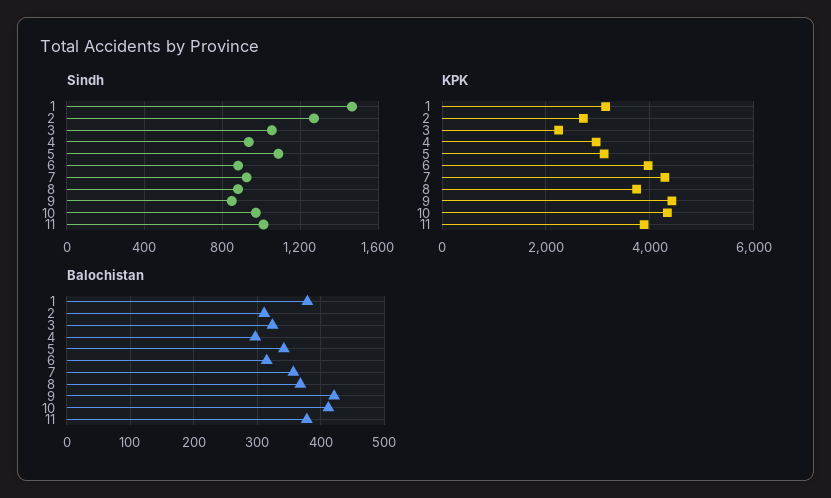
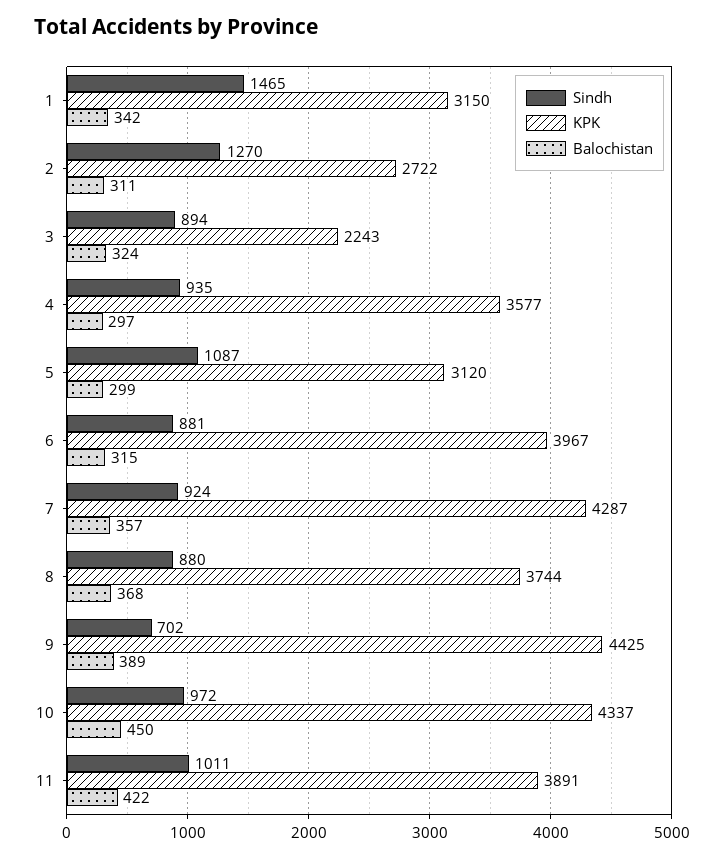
Sindh, 3: 1050 -> 894
Sindh, 9: 850 -> 702
KPK, 4: 3000 -> 3577
Balochistan, 1: 380 -> 342
Balochistan, 5: 340 -> 299
Balochistan, 9: 420 -> 389
Balochistan, 10: 410 -> 450
Balochistan, 11: 380 -> 422

